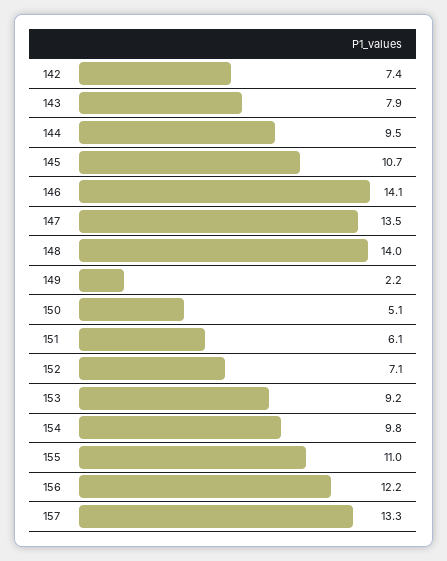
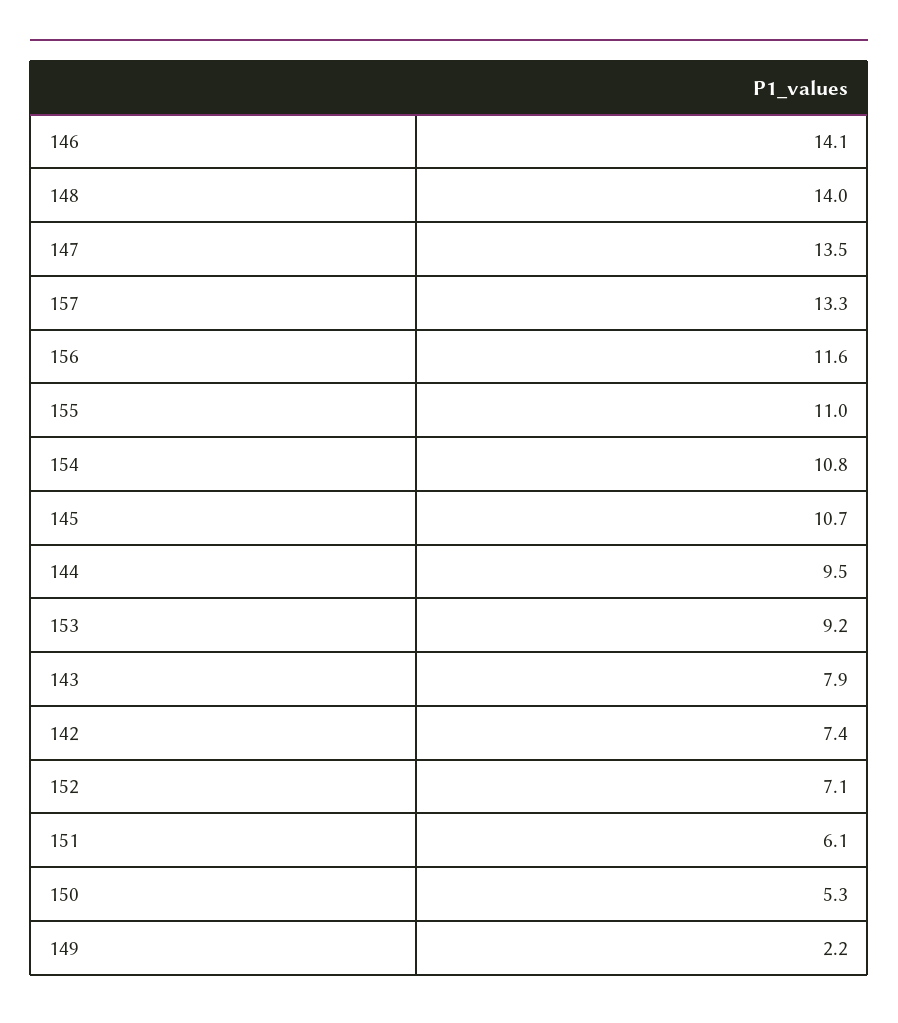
150: 5.1 -> 5.3
154: 9.8 -> 10.8
156: 12.2 -> 11.6

